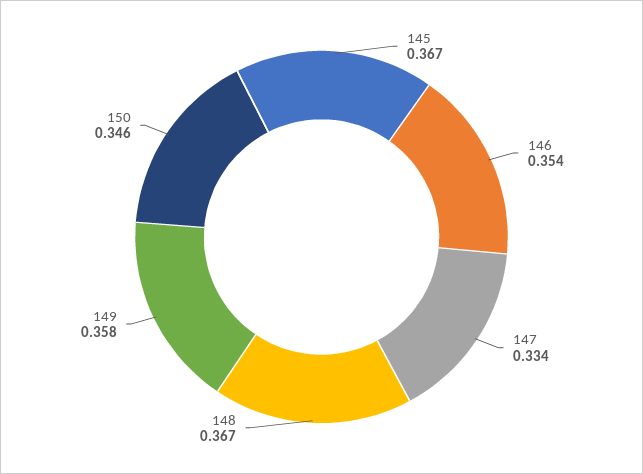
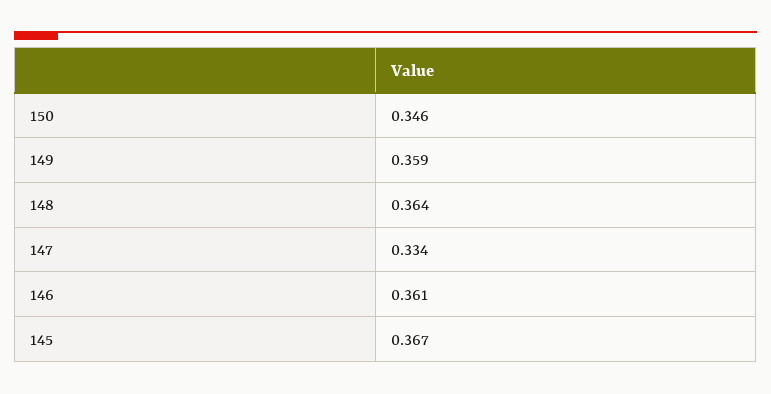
146: 0.354 -> 0.361
148: 0.367 -> 0.364
149: 0.358 -> 0.359

